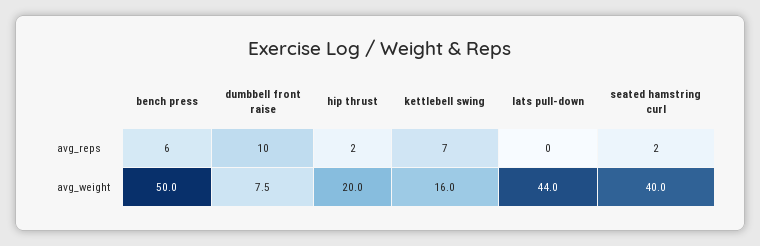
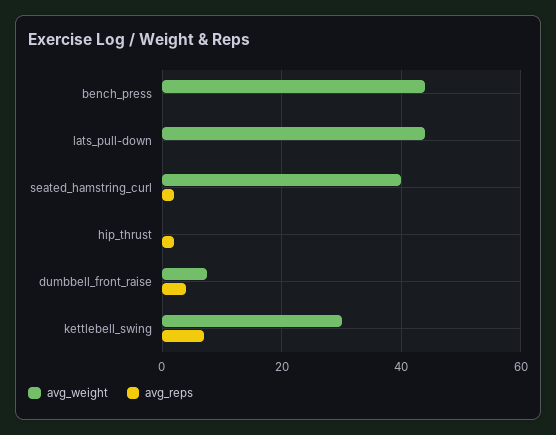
avg_reps, bench press: 6 -> 0
avg_reps, dumbbell front raise: 10 -> 4
avg_weight, bench press: 50 -> 44
avg_weight, hip thrust: 20 -> 0
avg_weight, kettlebell swing: 16 -> 30

